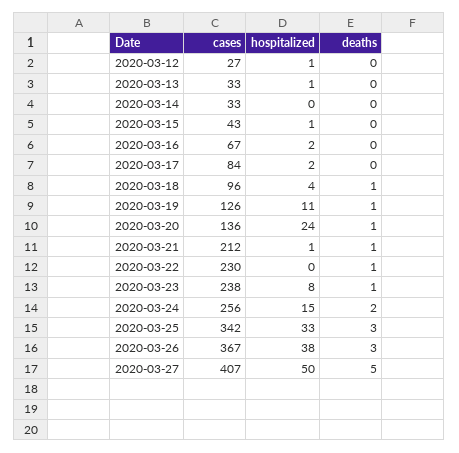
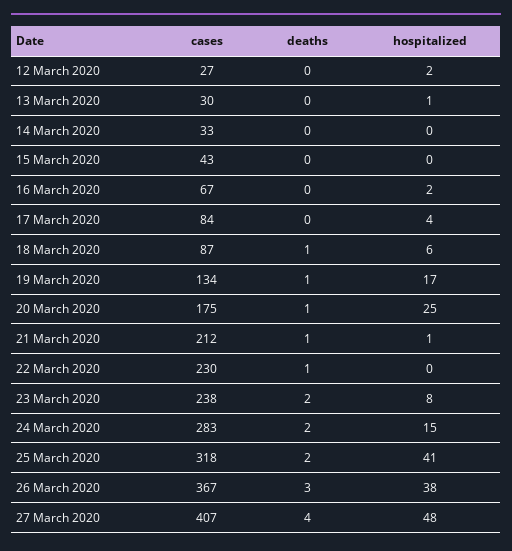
hospitalized, 2020-03-12: 1 -> 2
cases, 2020-03-13: 33 -> 30
hospitalized, 2020-03-15: 1 -> 0
hospitalized, 2020-03-17: 2 -> 4
cases, 2020-03-18: 96 -> 87
hospitalized, 2020-03-18: 4 -> 6
cases, 2020-03-19: 126 -> 134
hospitalized, 2020-03-19: 11 -> 17
cases, 2020-03-20: 136 -> 175
hospitalized, 2020-03-20: 24 -> 25
deaths, 2020-03-23: 1 -> 2
cases, 2020-03-24: 256 -> 283
cases, 2020-03-25: 342 -> 318
hospitalized, 2020-03-25: 33 -> 41
deaths, 2020-03-25: 3 -> 2
hospitalized, 2020-03-27: 50 -> 48
deaths, 2020-03-27: 5 -> 4

